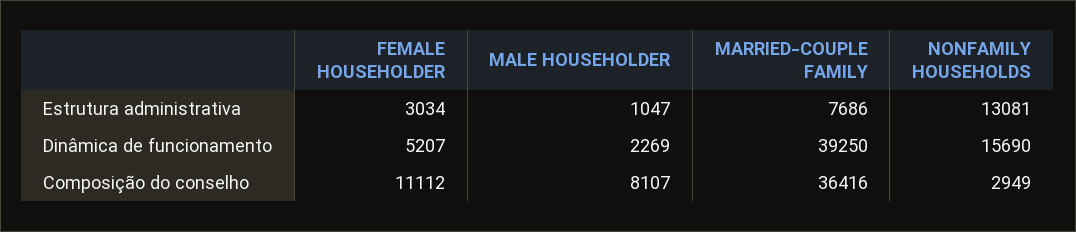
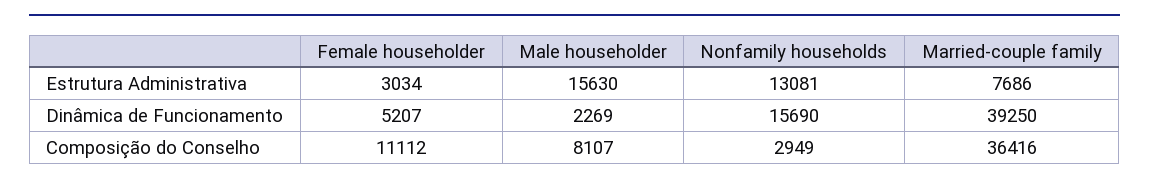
MALE HOUSEHOLDER, Estrutura administrativa: 1047 -> 15630

